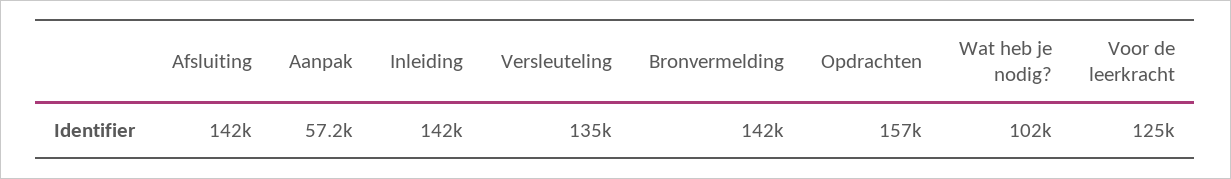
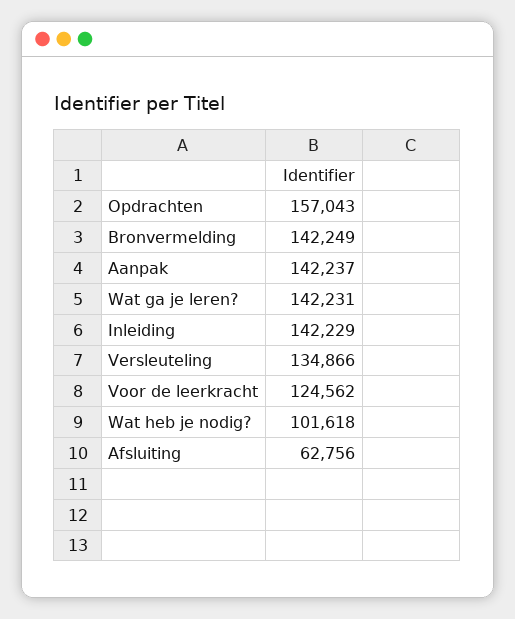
Afsluiting: 142000 -> 62756
Aanpak: 57200 -> 142237
Wat ga je leren?: none -> 142231

